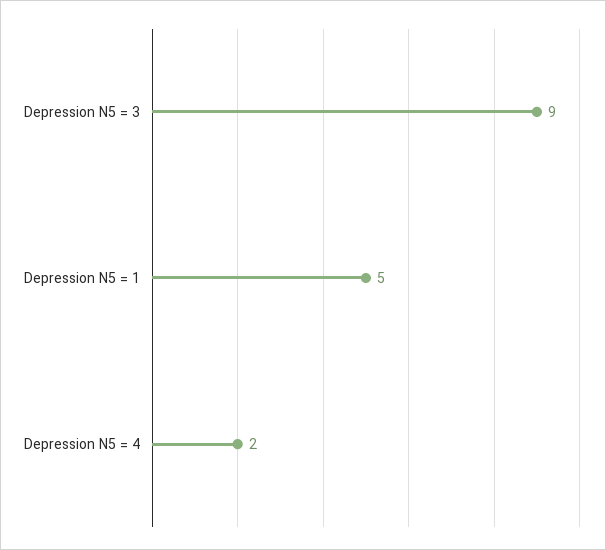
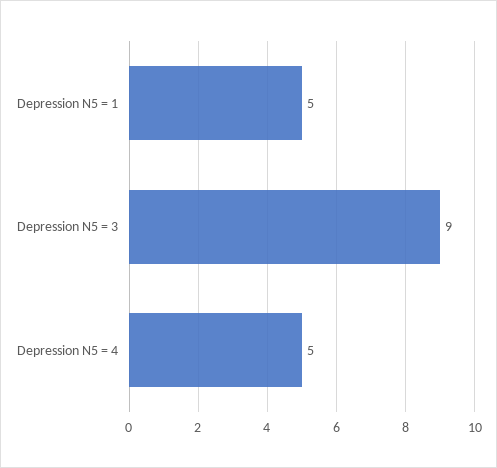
Depression N5 = 4: 2 -> 5

